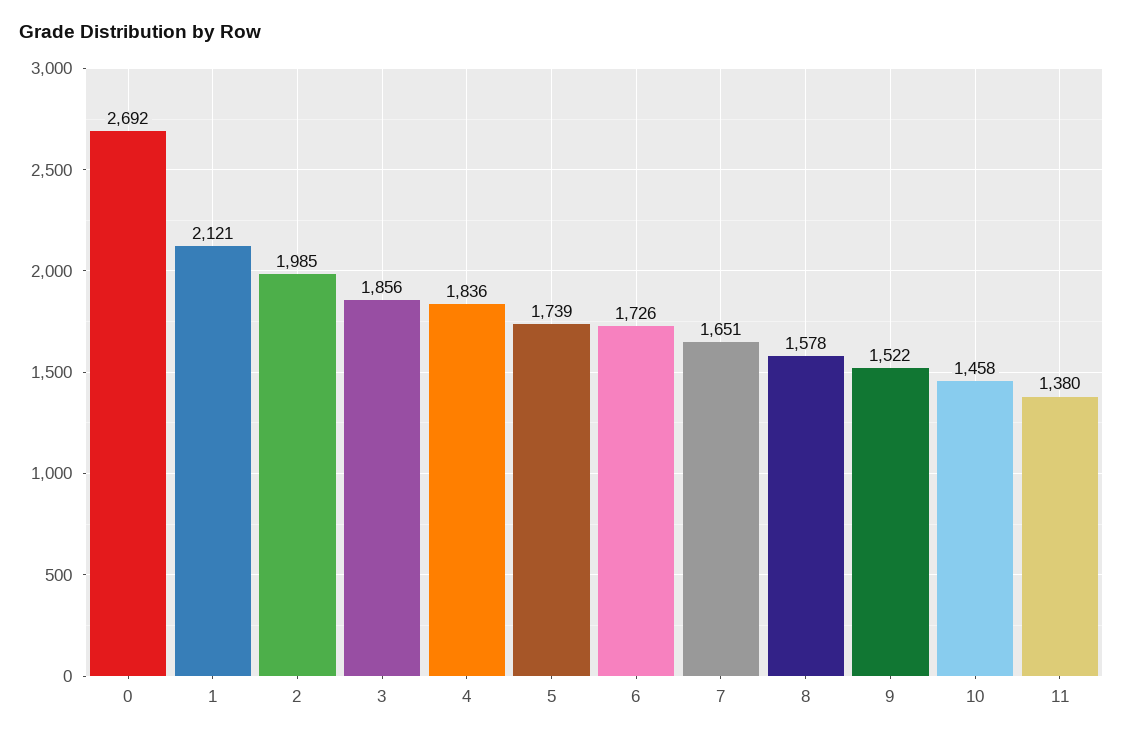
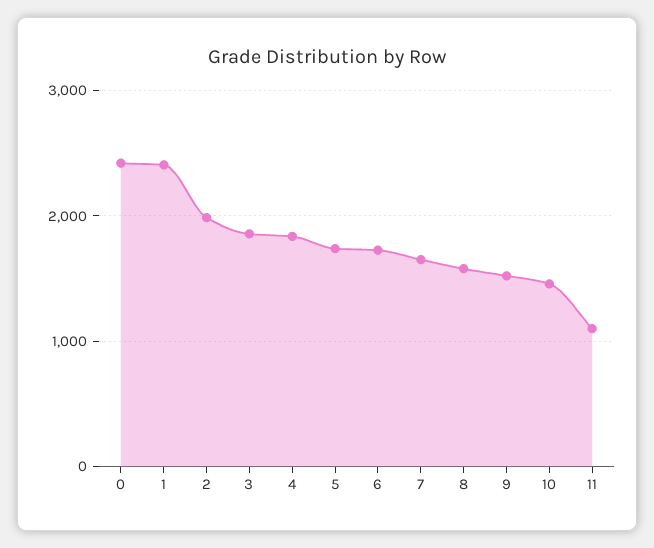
0: 2692 -> 2400
1: 2121 -> 2400
11: 1380 -> 1100

